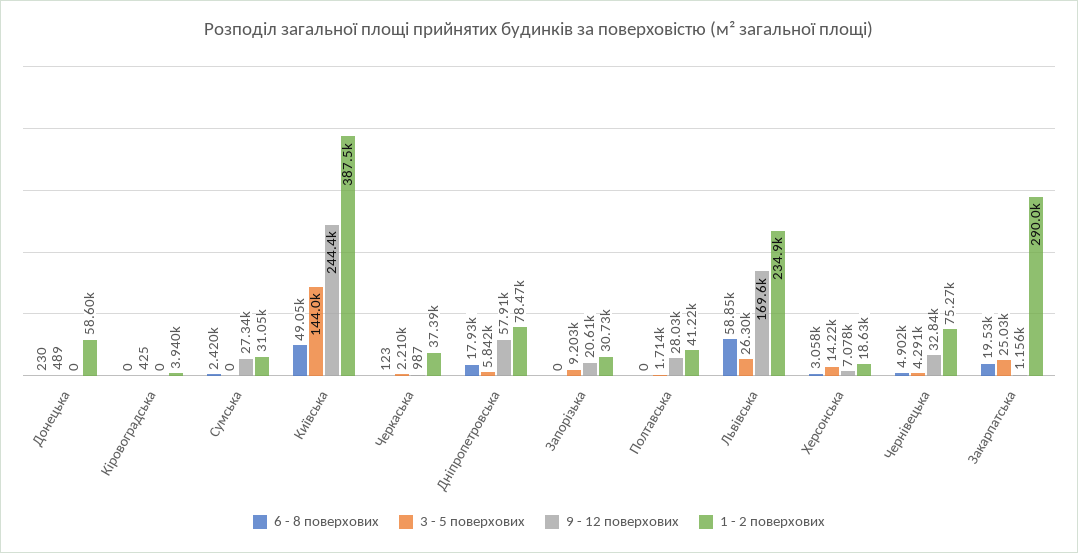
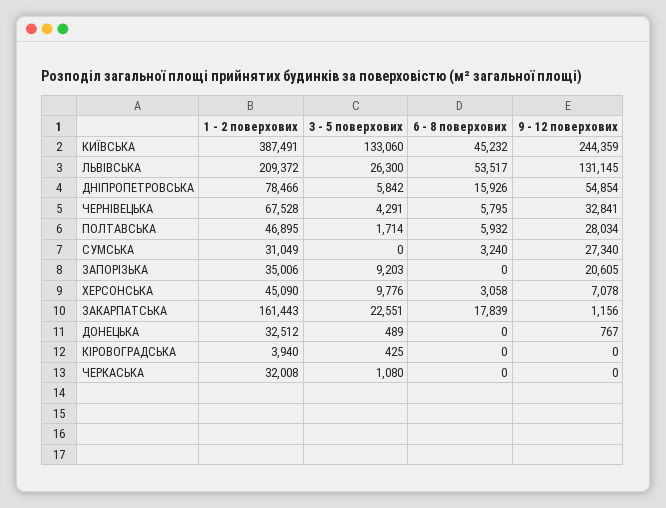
6 - 8 поверхових, Донецька: 230 -> 0
9 - 12 поверхових, Донецька: 0 -> 767
1 - 2 поверхових, Донецька: 58600 -> 32512
6 - 8 поверхових, Сумська: 2420 -> 3240
6 - 8 поверхових, Київська: 49050 -> 45232
3 - 5 поверхових, Київська: 144000 -> 133060
6 - 8 поверхових, Черкаська: 123 -> 0
3 - 5 поверхових, Черкаська: 2210 -> 1080
9 - 12 поверхових, Черкаська: 987 -> 0
1 - 2 поверхових, Черкаська: 37390 -> 32008
6 - 8 поверхових, Дніпропетровська: 17930 -> 15926
9 - 12 поверхових, Дніпропетровська: 57910 -> 54854
1 - 2 поверхових, Запорізька: 30730 -> 35006
6 - 8 поверхових, Полтавська: 0 -> 5932
1 - 2 поверхових, Полтавська: 41220 -> 46895
6 - 8 поверхових, Львівська: 58850 -> 53517
9 - 12 поверхових, Львівська: 169600 -> 131145
1 - 2 поверхових, Львівська: 234900 -> 209372
3 - 5 поверхових, Херсонська: 14220 -> 9776
1 - 2 поверхових, Херсонська: 18630 -> 45090
6 - 8 поверхових, Чернівецька: 4902 -> 5795
1 - 2 поверхових, Чернівецька: 75270 -> 67528
6 - 8 поверхових, Закарпатська: 19530 -> 17839
3 - 5 поверхових, Закарпатська: 25030 -> 22551
1 - 2 поверхових, Закарпатська: 290000 -> 161443

